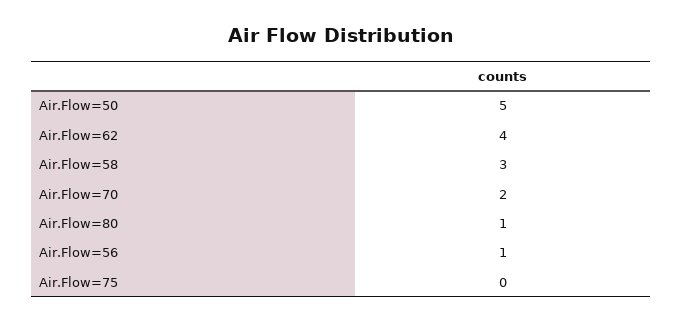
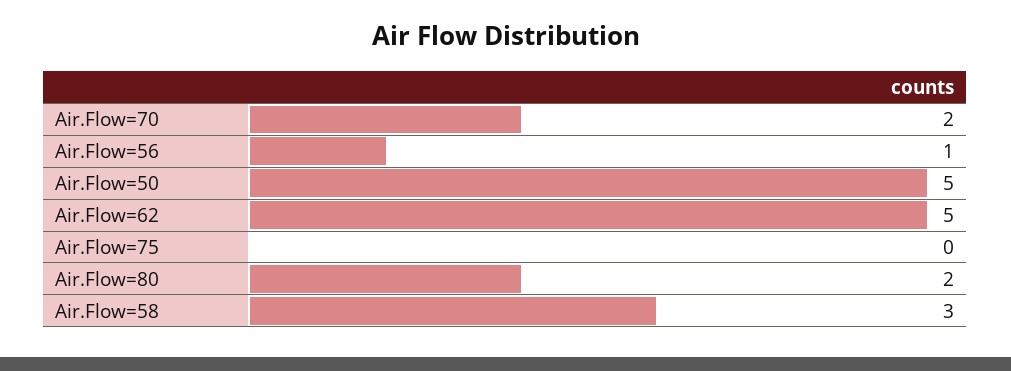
Air.Flow=62: 4 -> 5
Air.Flow=80: 1 -> 2

